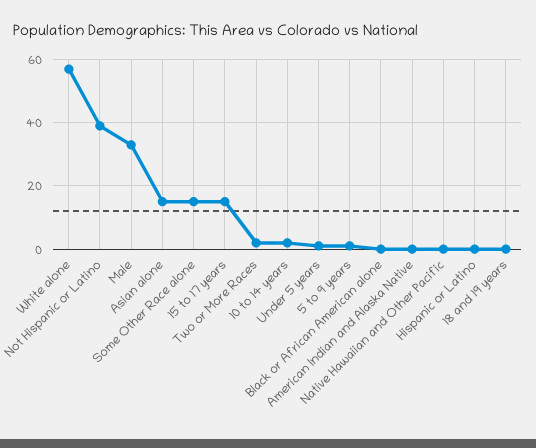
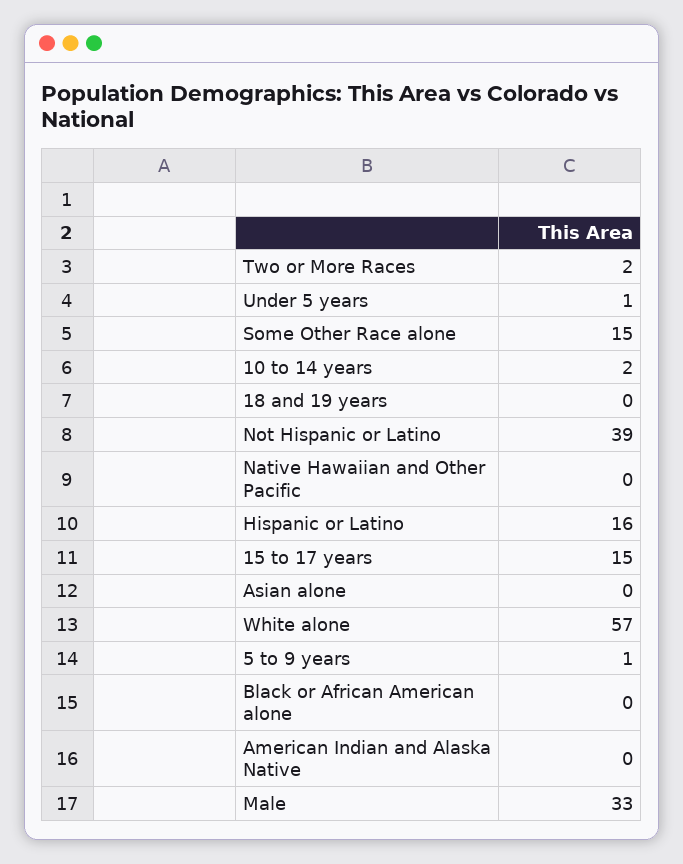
Asian alone: 15 -> 0
Hispanic or Latino: 0 -> 16

